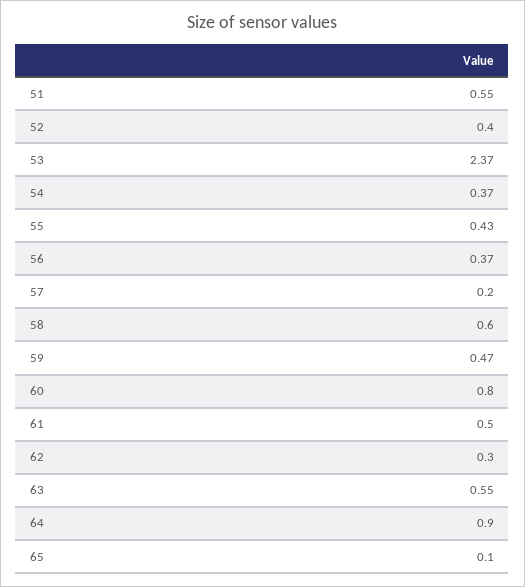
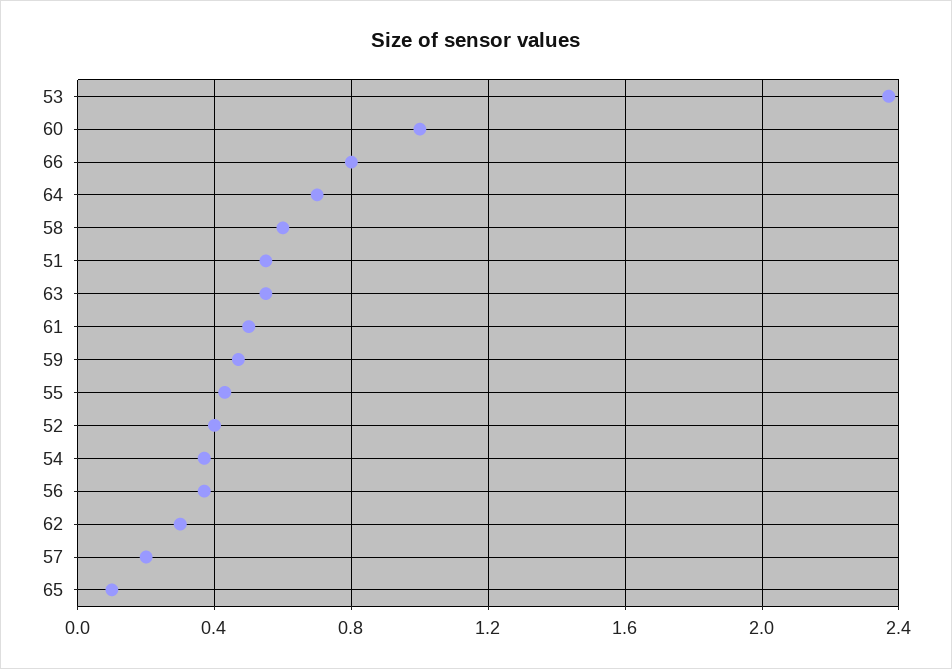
60: 0.8 -> 1
64: 0.9 -> 0.7
66: none -> 0.8

